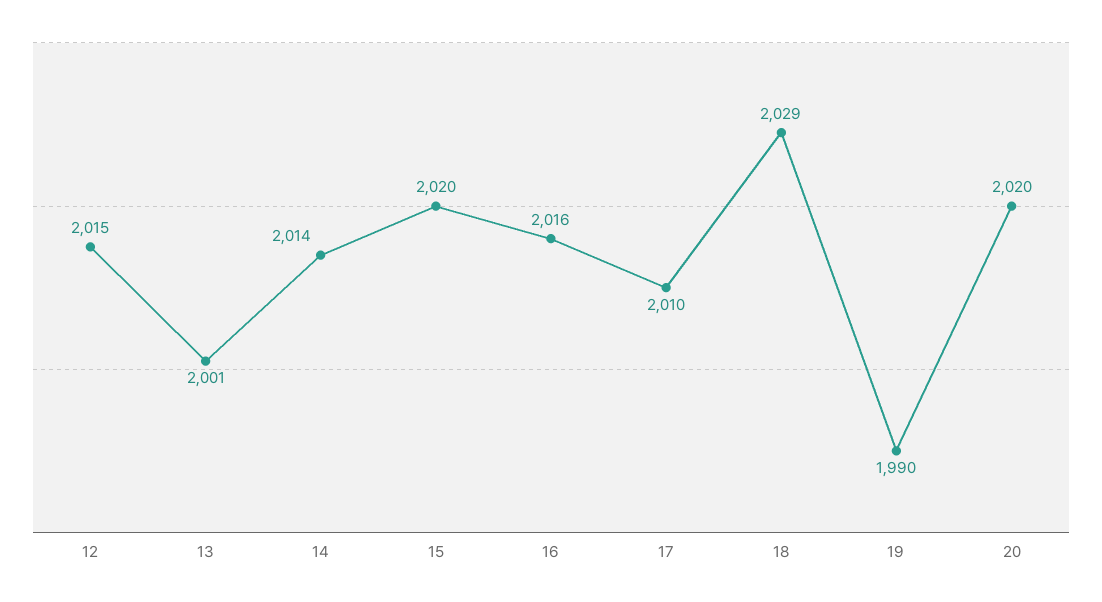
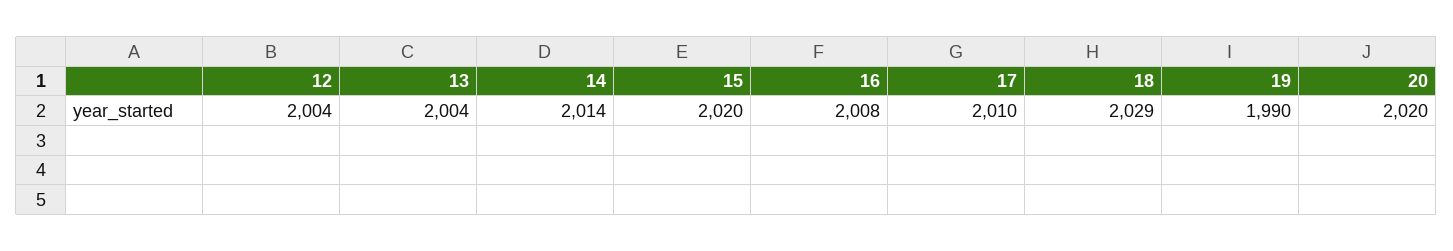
12: 2015 -> 2004
13: 2001 -> 2004
16: 2016 -> 2008

